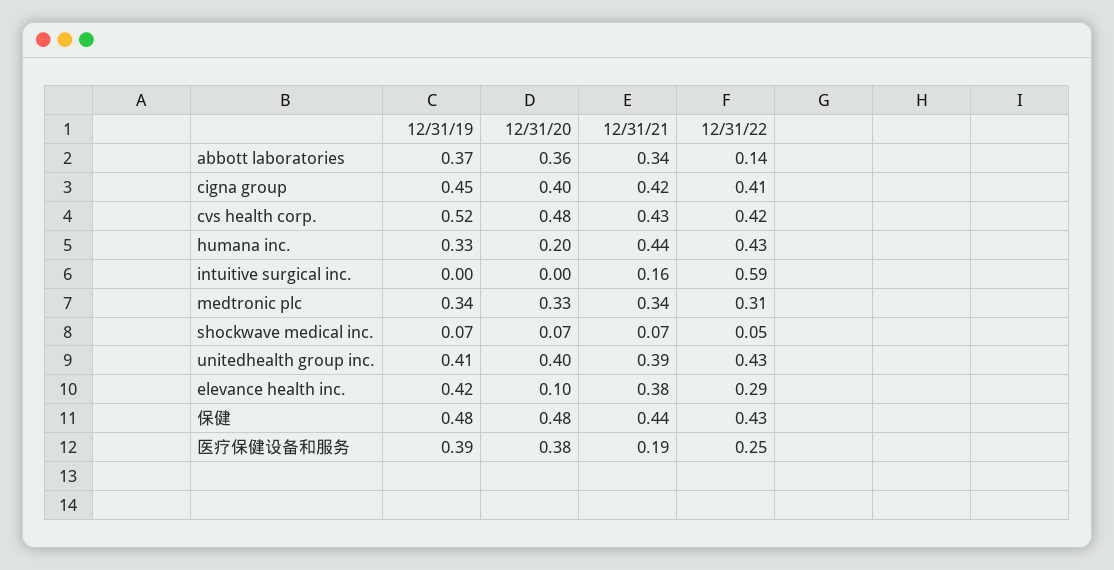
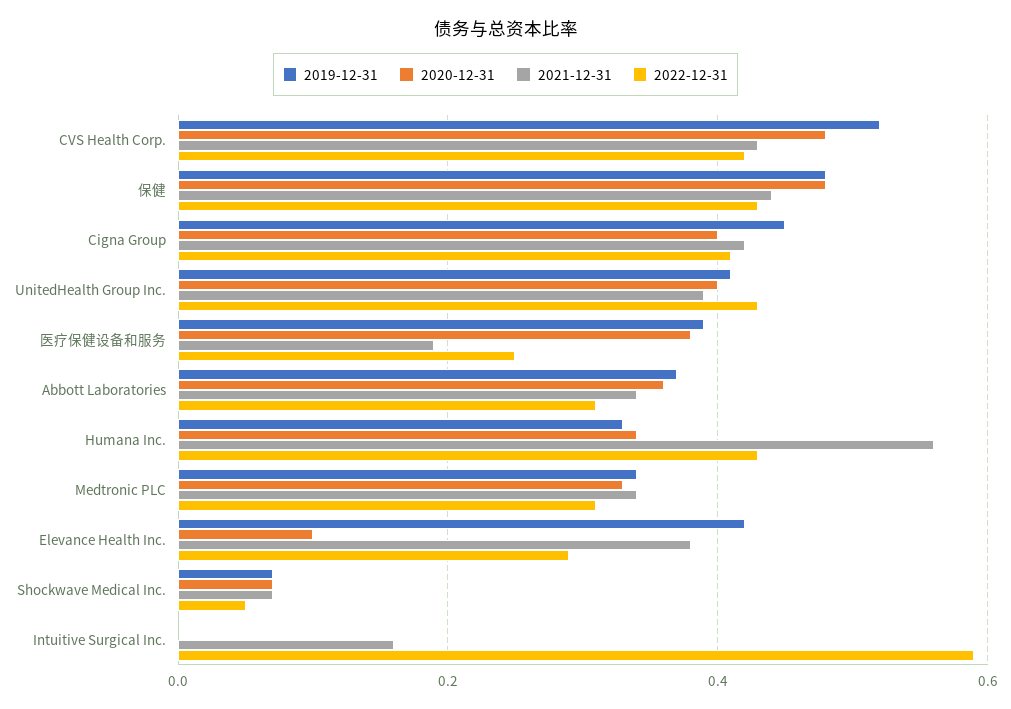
12/31/22, abbott laboratories: 0.14 -> 0.3
12/31/20, humana inc.: 0.2 -> 0.35
12/31/21, humana inc.: 0.44 -> 0.55

